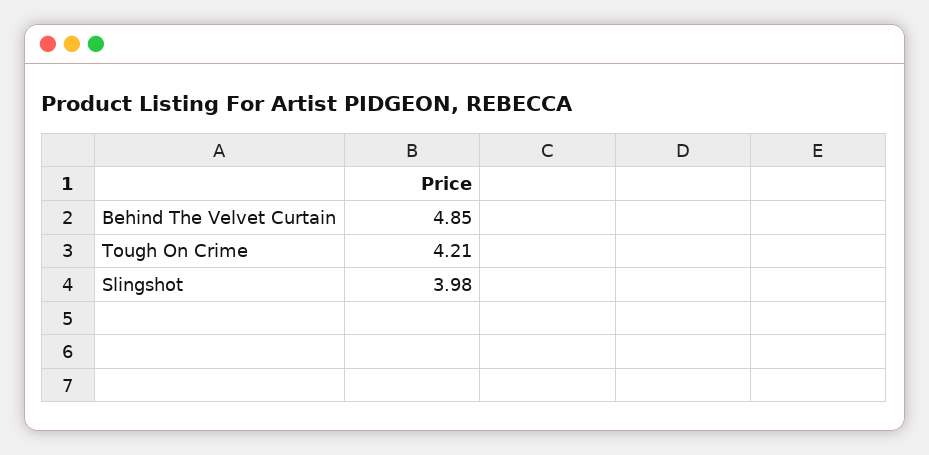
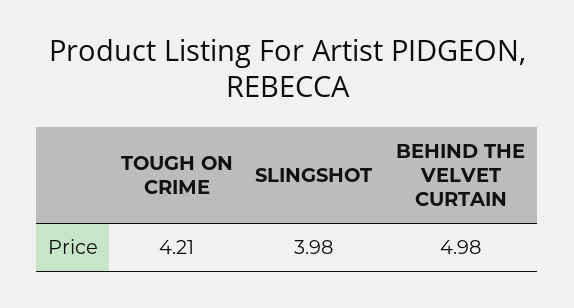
Behind The Velvet Curtain: 4.85 -> 4.98

